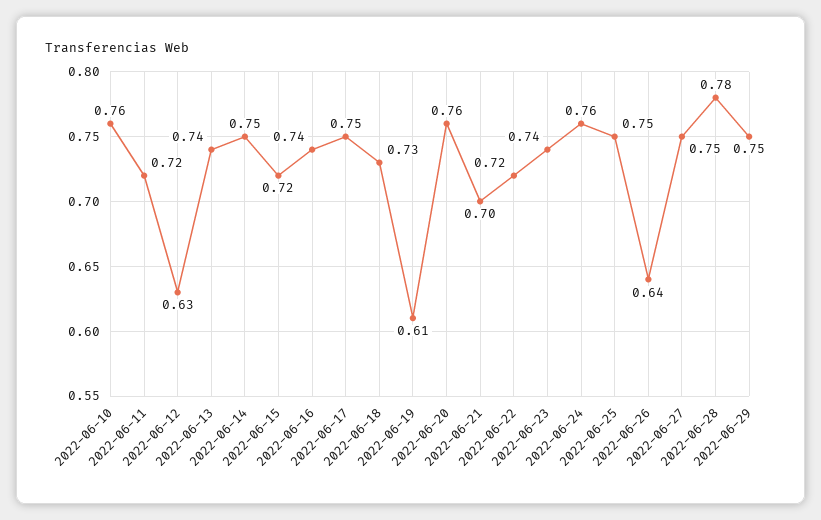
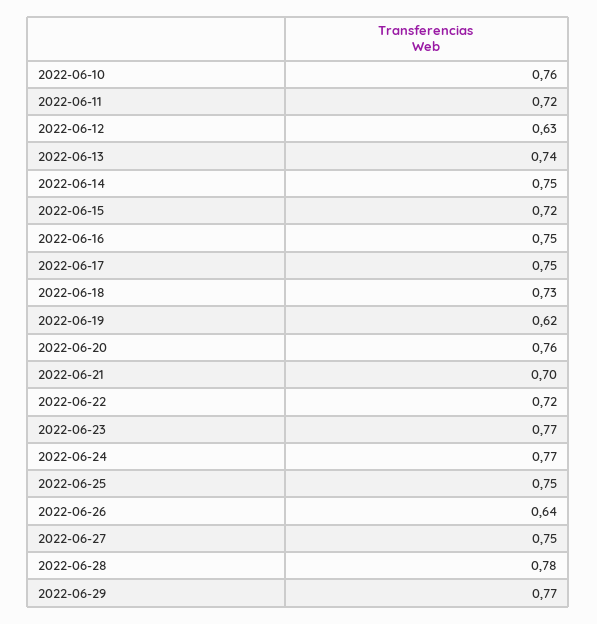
2022-06-16: 0.74 -> 0.75
2022-06-19: 0.61 -> 0.62
2022-06-23: 0.74 -> 0.77
2022-06-24: 0.76 -> 0.77
2022-06-29: 0.75 -> 0.77

